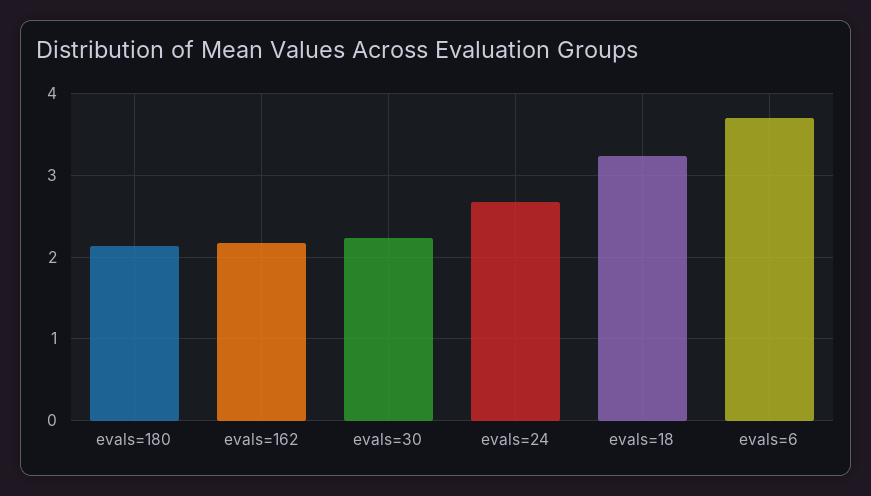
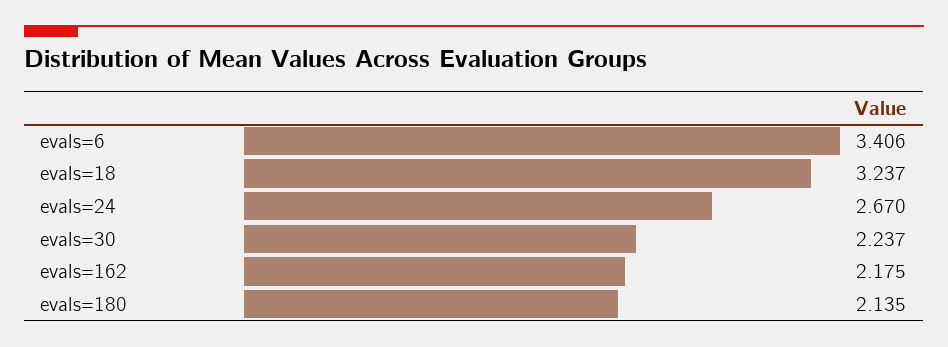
evals=6: 3.7 -> 3.406

